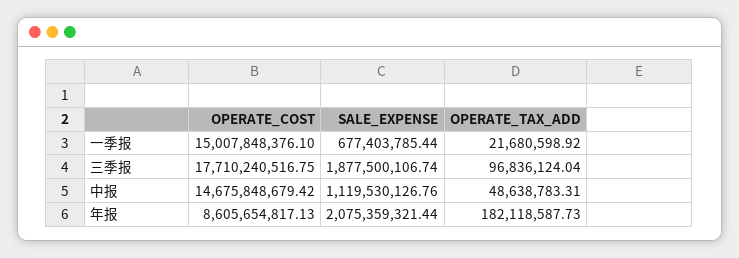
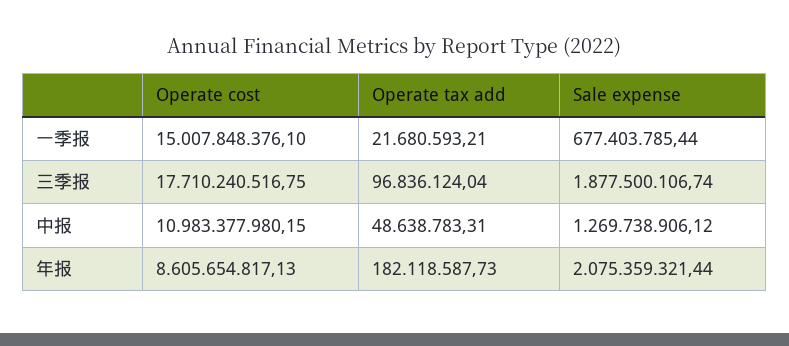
OPERATE_TAX_ADD, 一季报: 21680598.92 -> 21680593.21
OPERATE_COST, 中报: 14675848679.42 -> 10983377980.15
SALE_EXPENSE, 中报: 1119530126.76 -> 1269738906.12

